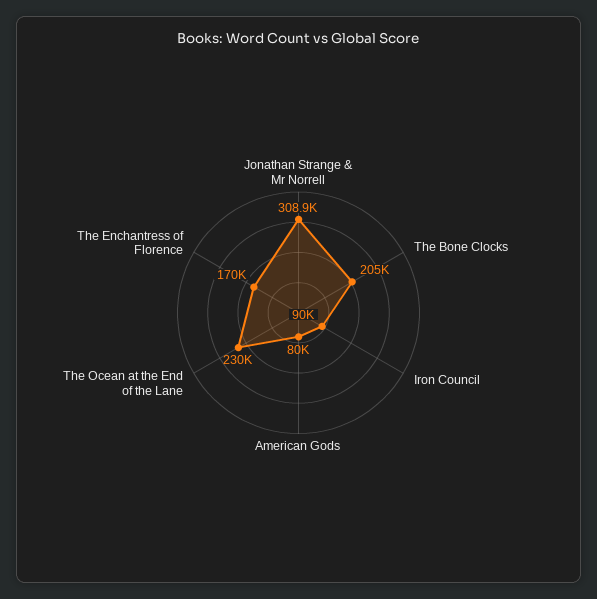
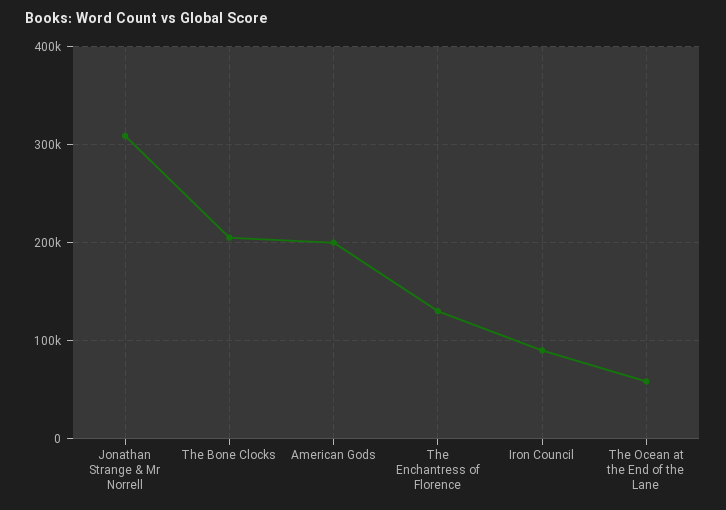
American Gods: 80000 -> 200000
The Ocean at the End of the Lane: 230000 -> 60000
The Enchantress of Florence: 170000 -> 130000

